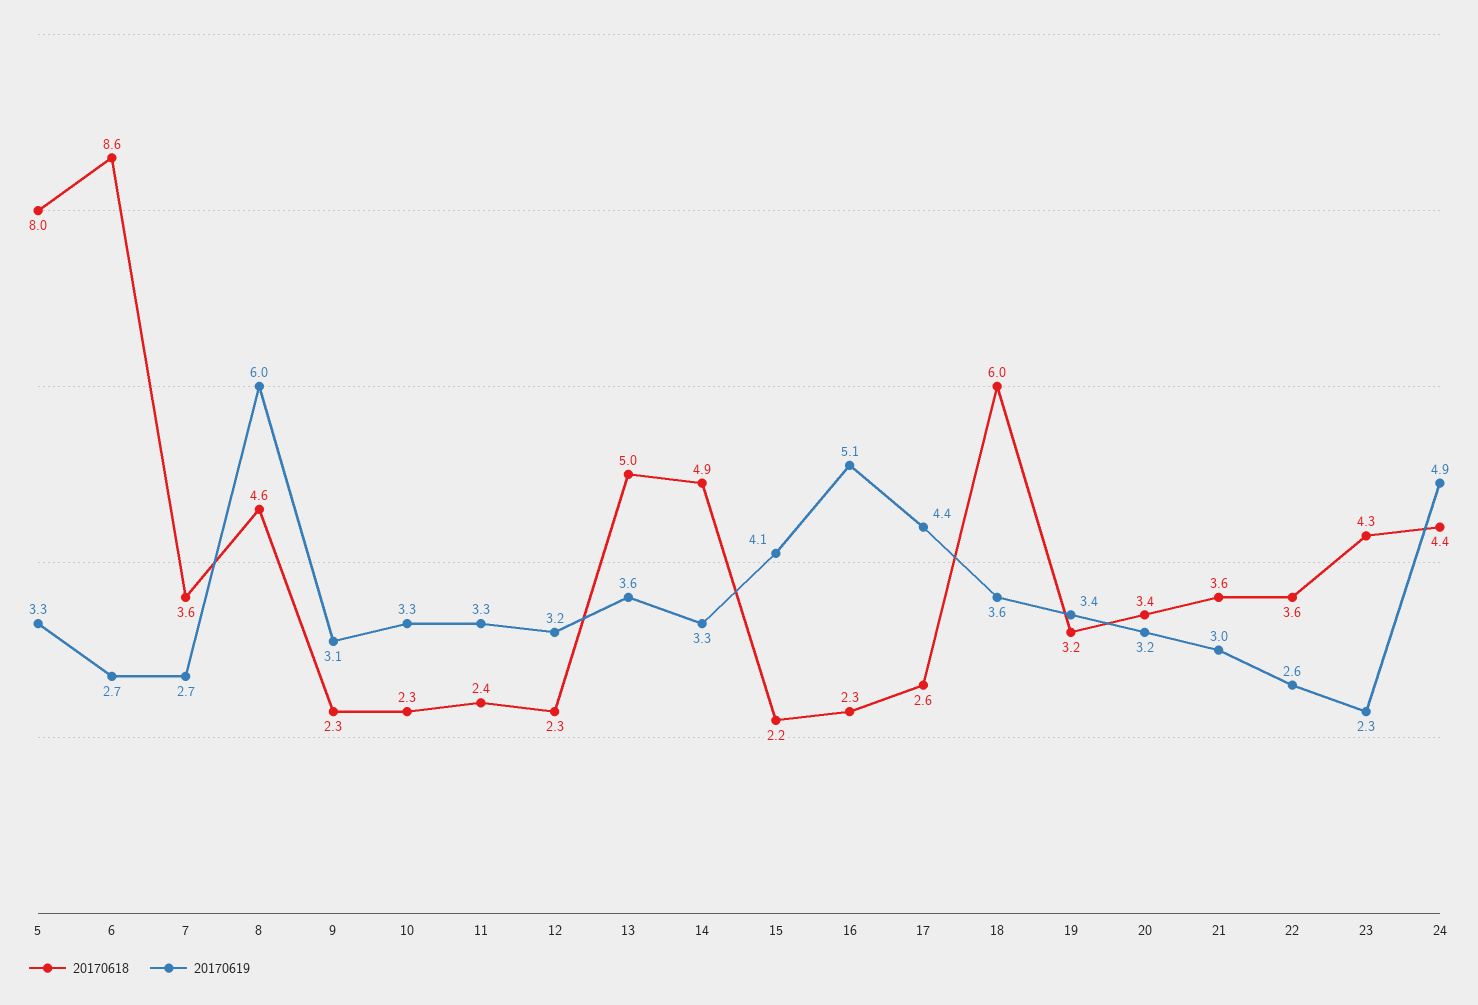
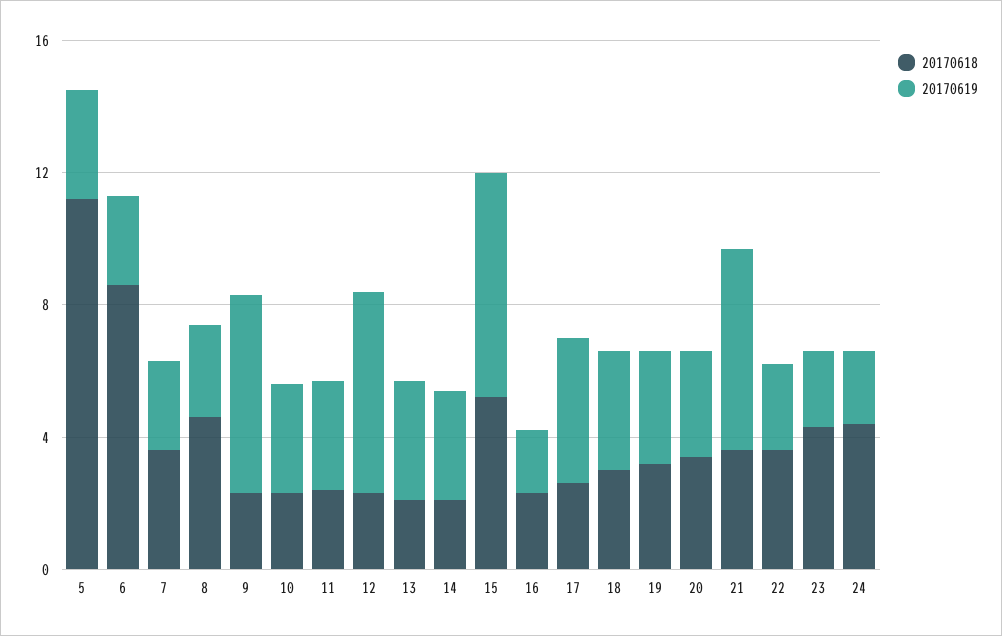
20170618, 5: 8 -> 11
20170619, 8: 6 -> 3
20170619, 9: 3.1 -> 6
20170619, 12: 3.2 -> 6
20170618, 13: 5 -> 2
20170618, 14: 4.9 -> 2
20170618, 15: 2.2 -> 5
20170619, 15: 4.1 -> 7
20170619, 16: 5.1 -> 2
20170618, 18: 6 -> 3
20170619, 21: 3 -> 6
20170619, 24: 4.9 -> 2

